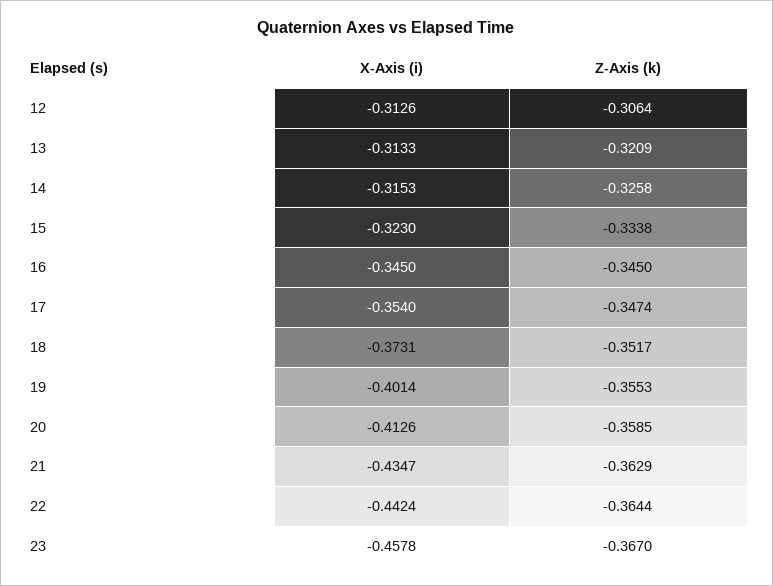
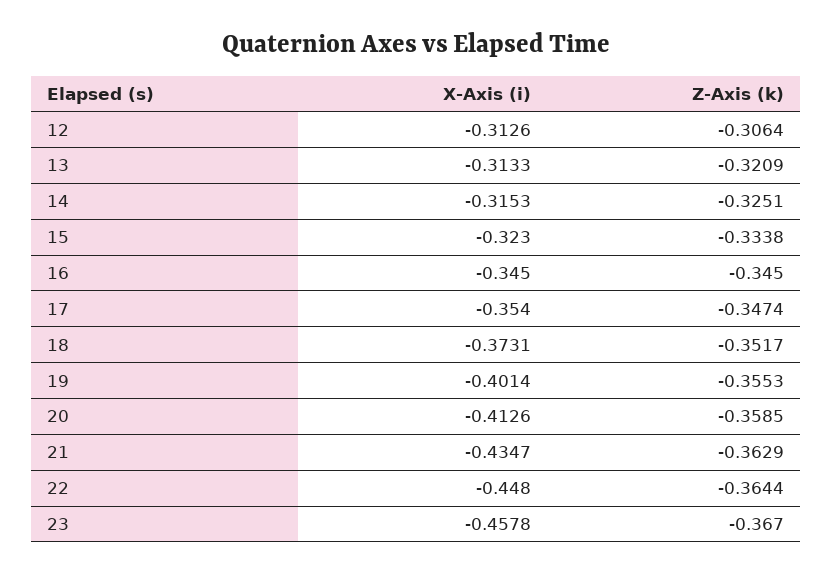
Z-Axis (k), 14: -0.3258 -> -0.3251
X-Axis (i), 22: -0.4424 -> -0.448

